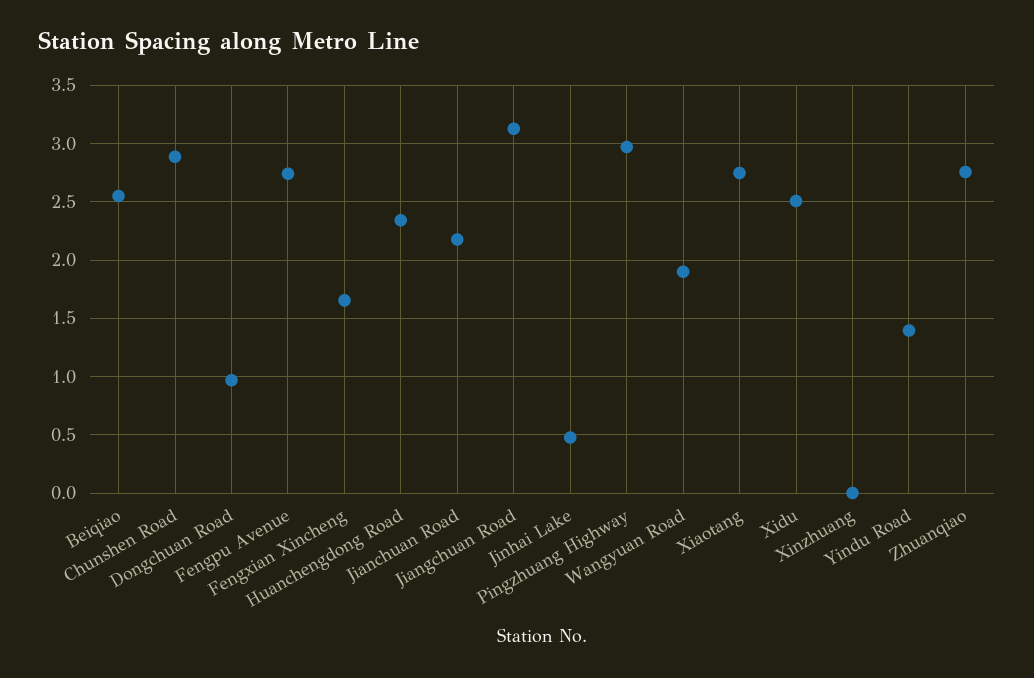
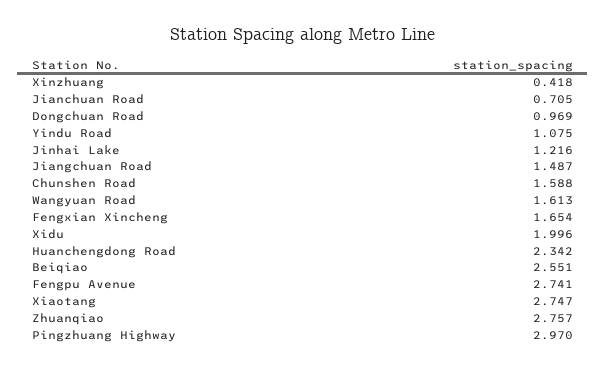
Chunshen Road: 2.9 -> 1.588
Jianchuan Road: 2.2 -> 0.705
Jiangchuan Road: 3.1 -> 1.487
Jinhai Lake: 0.5 -> 1.216
Wangyuan Road: 1.9 -> 1.613
Xidu: 2.5 -> 1.996
Xinzhuang: 0 -> 0.418
Yindu Road: 1.4 -> 1.075

